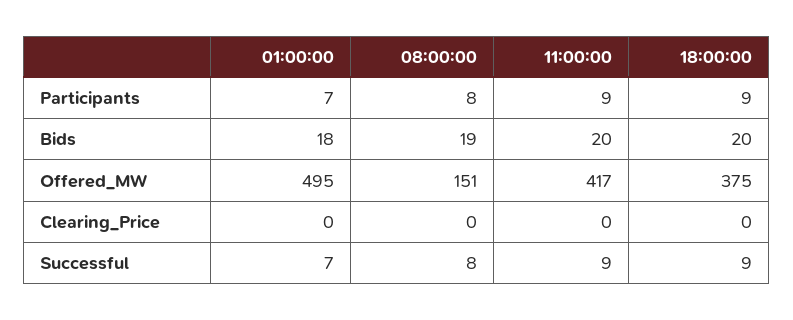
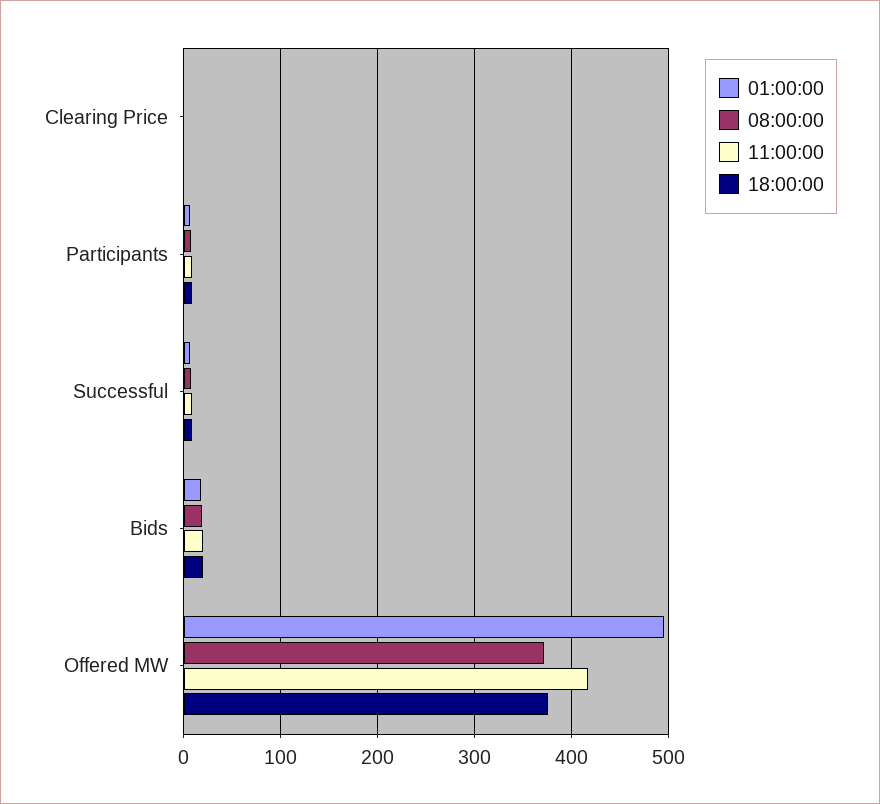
08:00:00, Offered_MW: 151 -> 370

